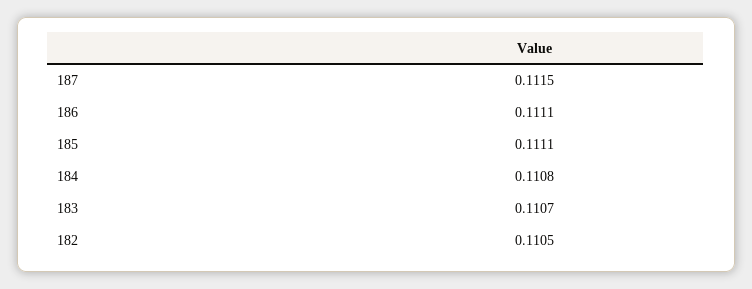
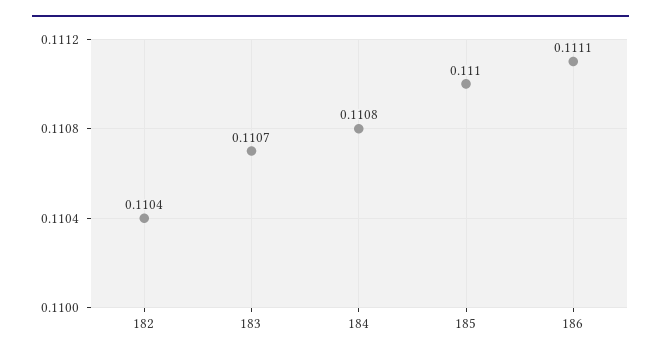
187: 0.1115 -> none
185: 0.1111 -> 0.111
182: 0.1105 -> 0.1104

